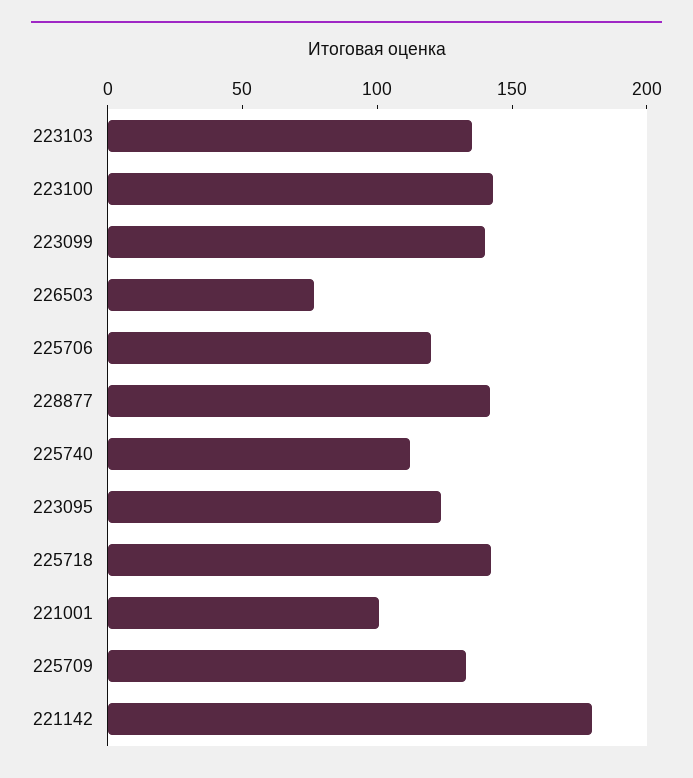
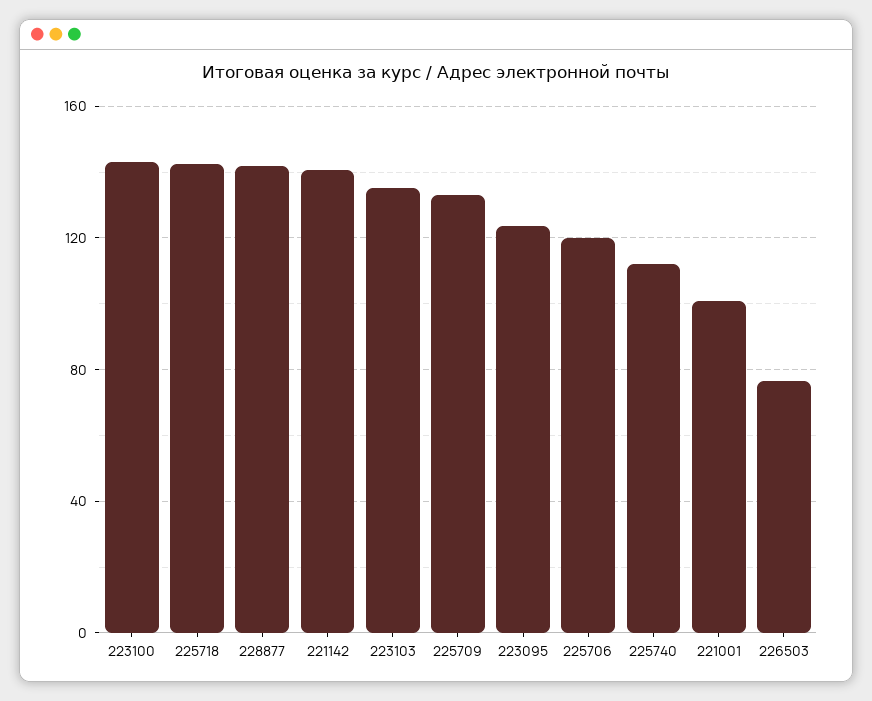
223099: 140 -> none
221142: 180 -> 140

